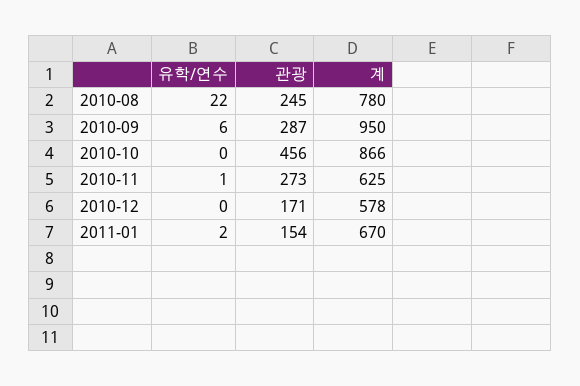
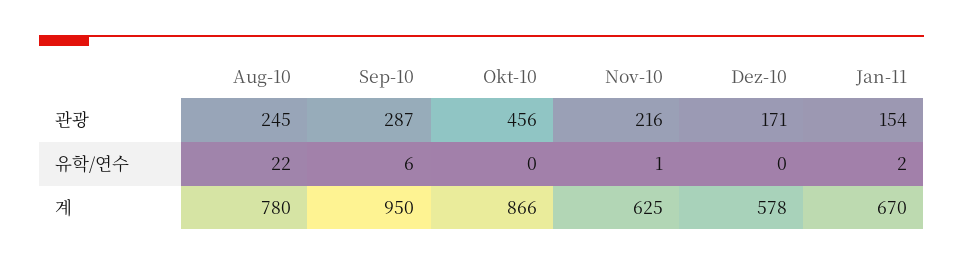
관광, 2010-11: 273 -> 216

